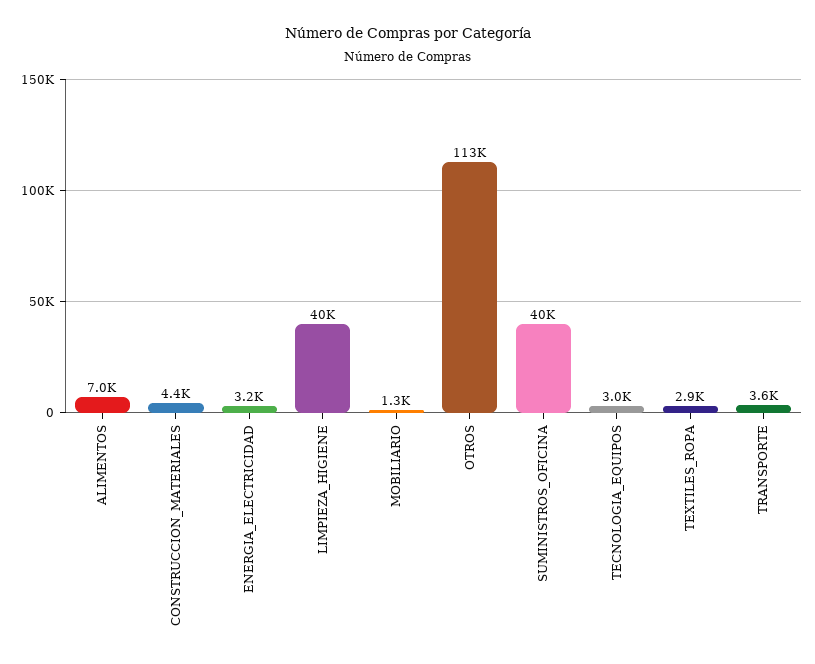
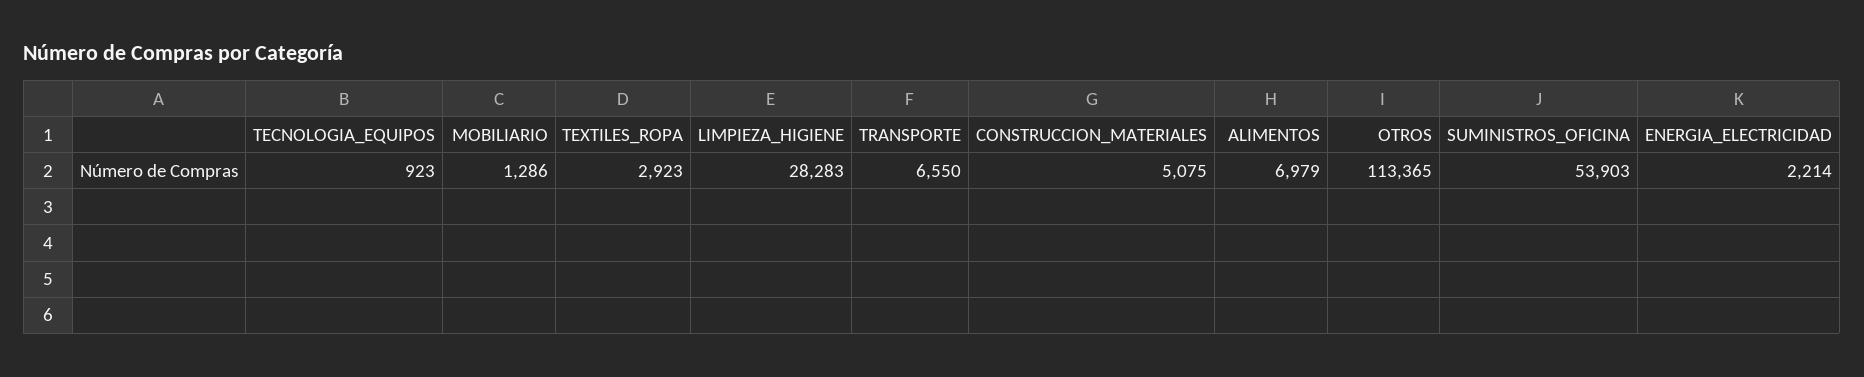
CONSTRUCCION_MATERIALES: 4400 -> 5075
ENERGIA_ELECTRICIDAD: 3200 -> 2214
LIMPIEZA_HIGIENE: 40000 -> 28283
SUMINISTROS_OFICINA: 40000 -> 53903
TECNOLOGIA_EQUIPOS: 3000 -> 923
TRANSPORTE: 3600 -> 6550

